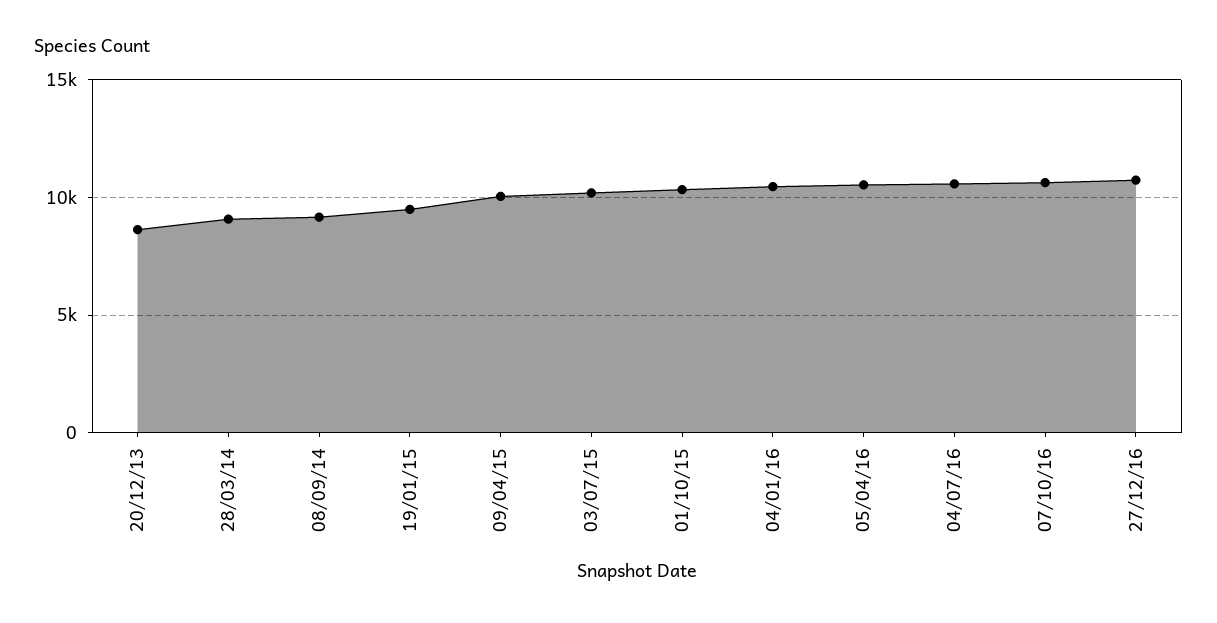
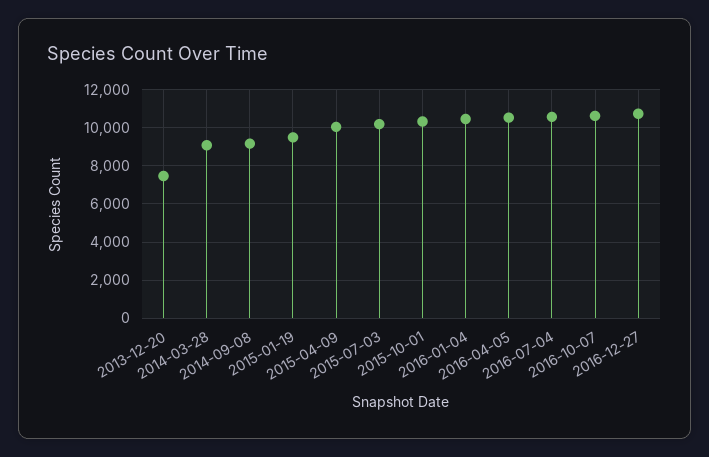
20/12/13: 8500 -> 7500

